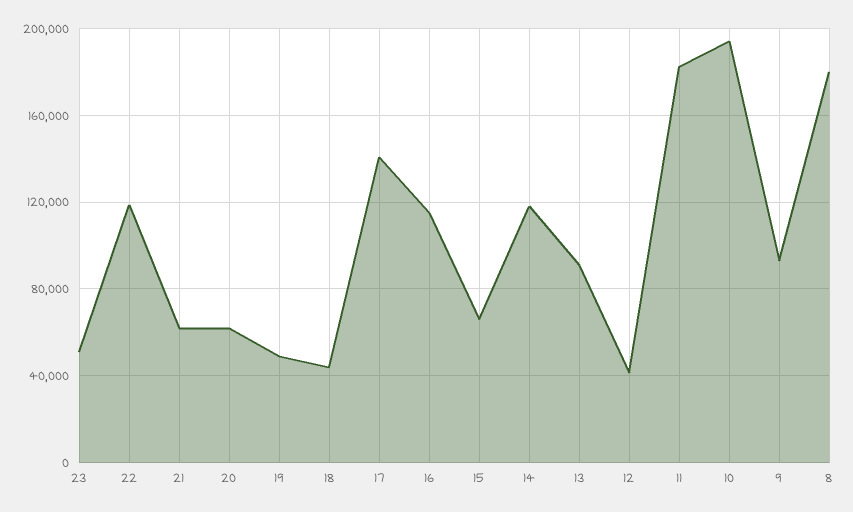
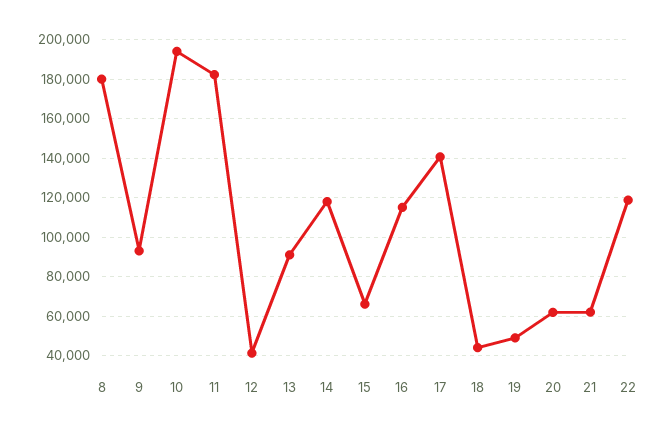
23: 50000 -> none

